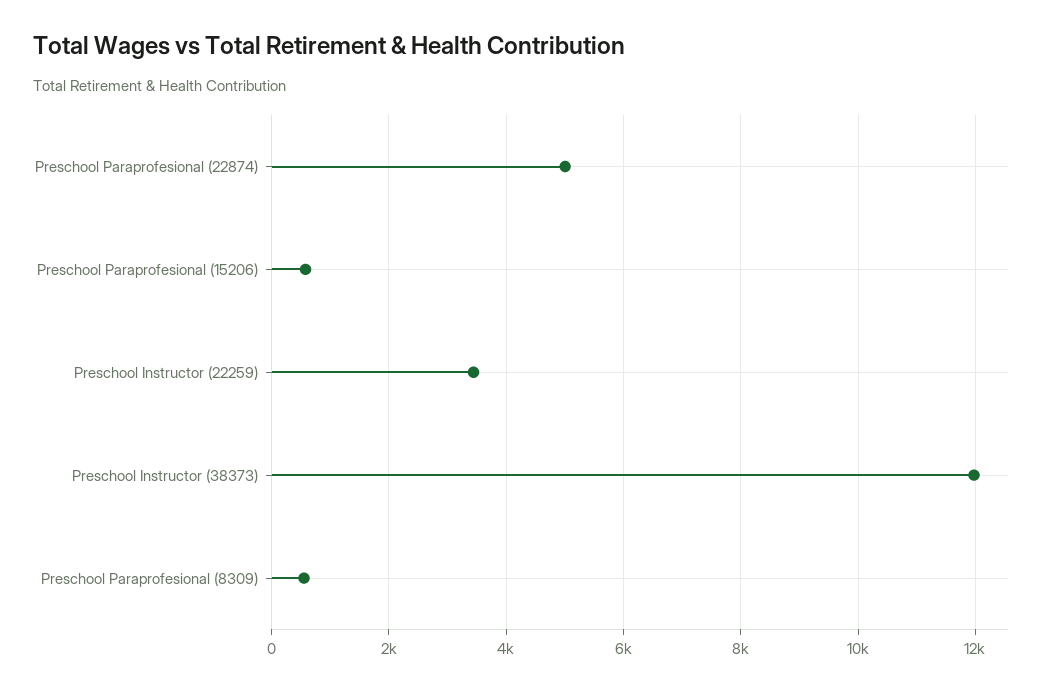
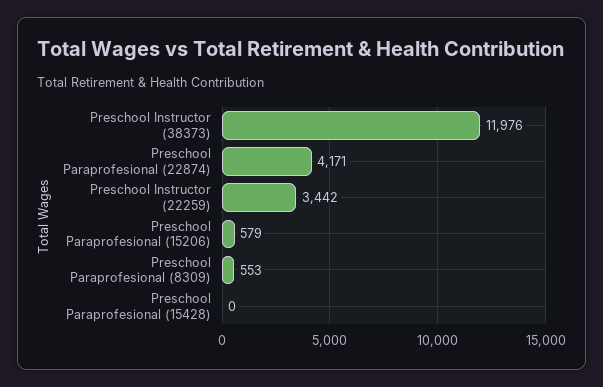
Preschool Paraprofesional (22874): 5000 -> 4171
Preschool Paraprofesional (15428): none -> 0

